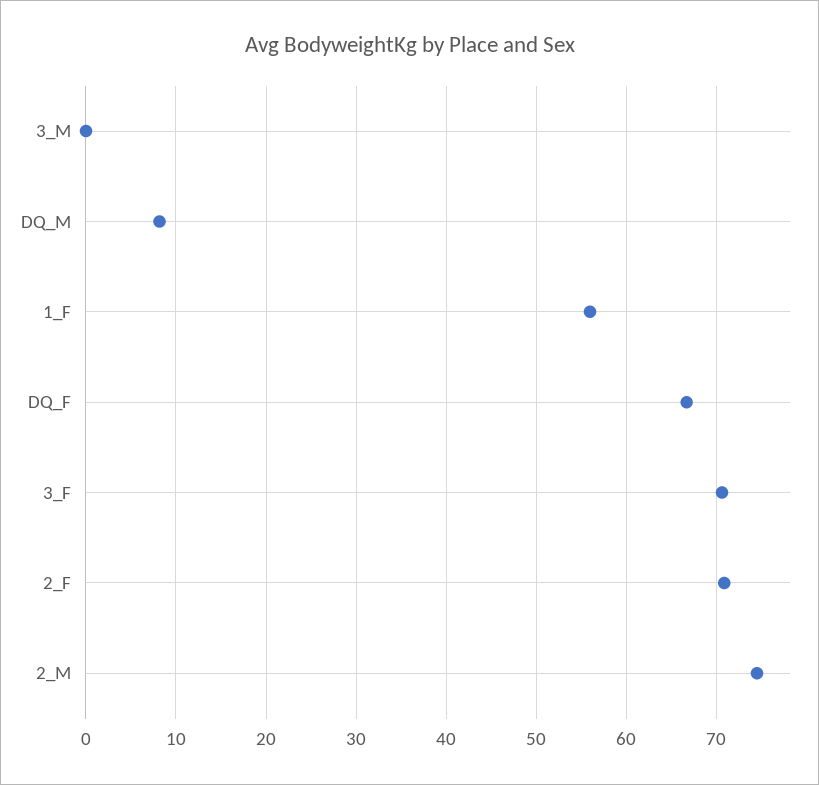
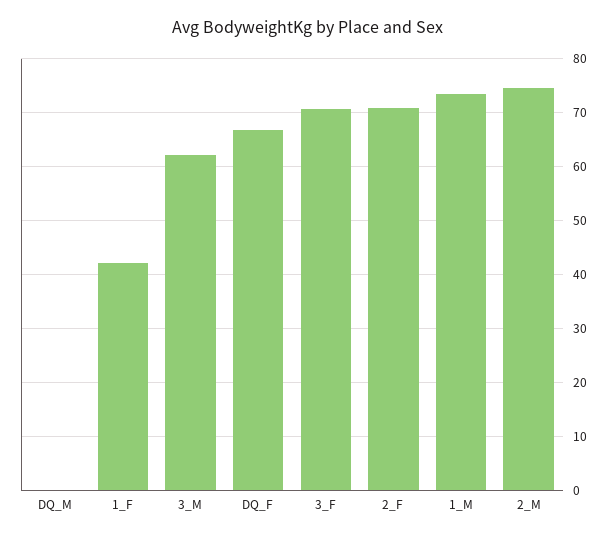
3_M: 0 -> 62
DQ_M: 8 -> 0
1_F: 56 -> 42
1_M: none -> 74

